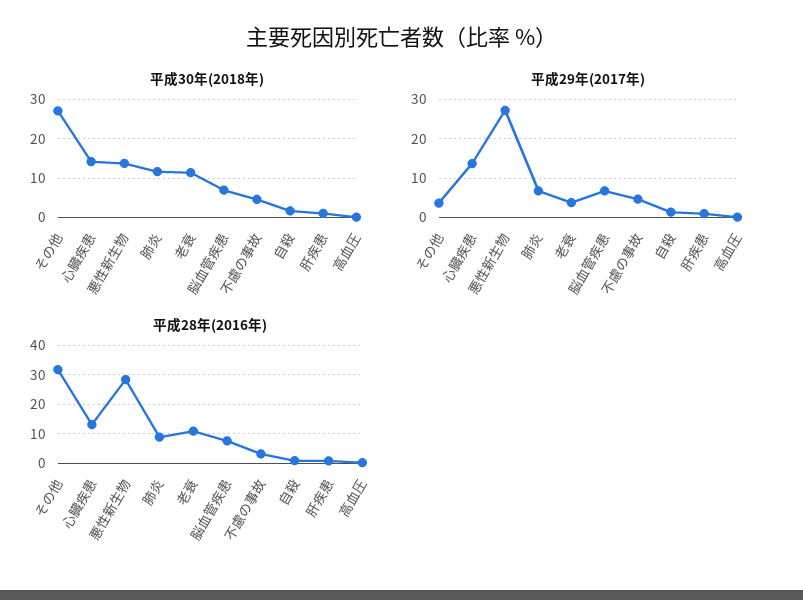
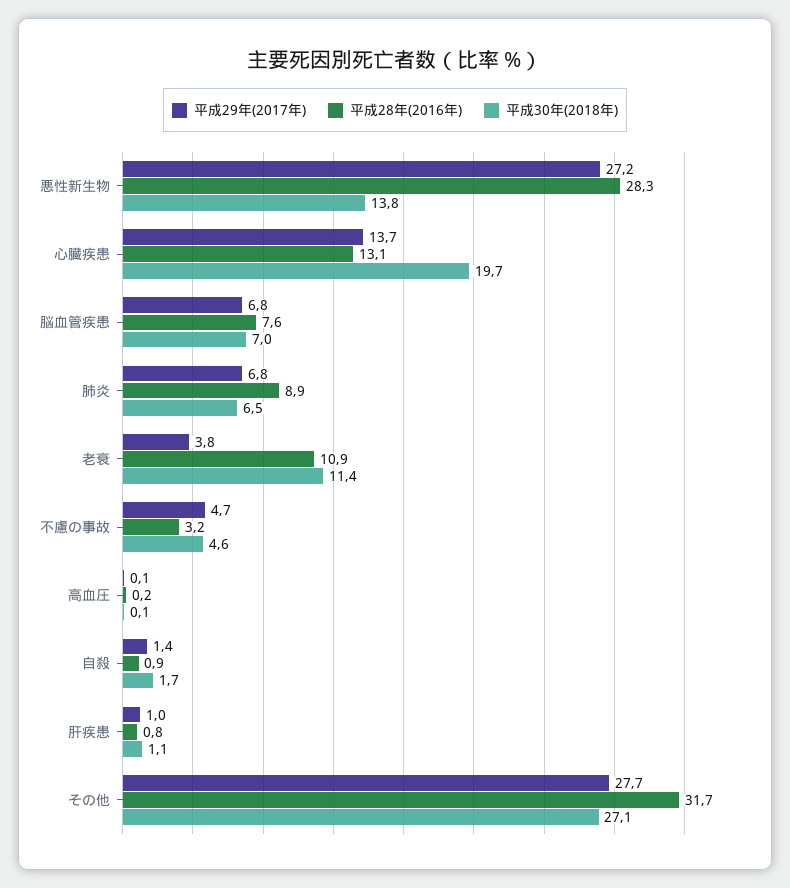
平成30年(2018年), 心臓疾患: 14 -> 19.7
平成30年(2018年), 肺炎: 12 -> 6.5
平成29年(2017年), その他: 4 -> 27.7

